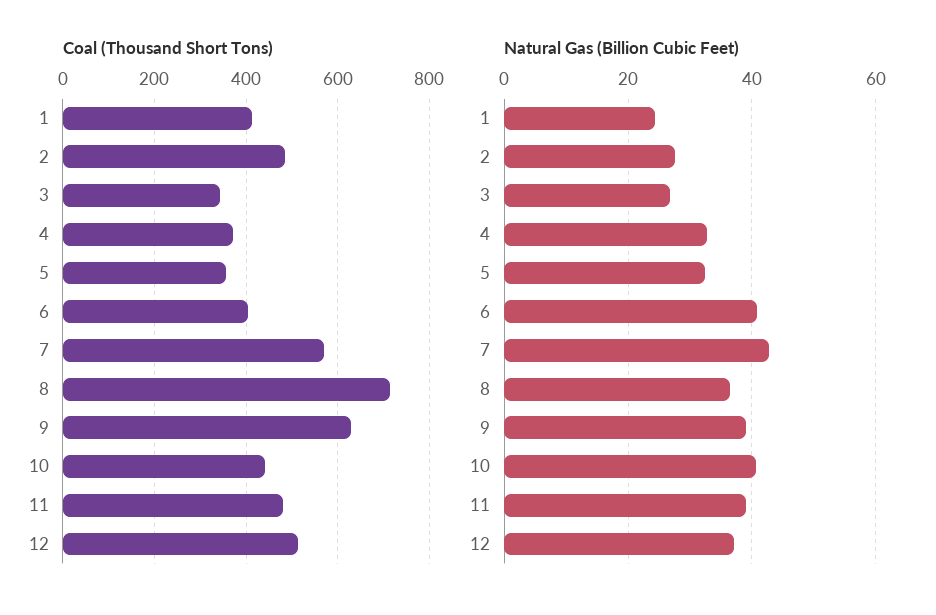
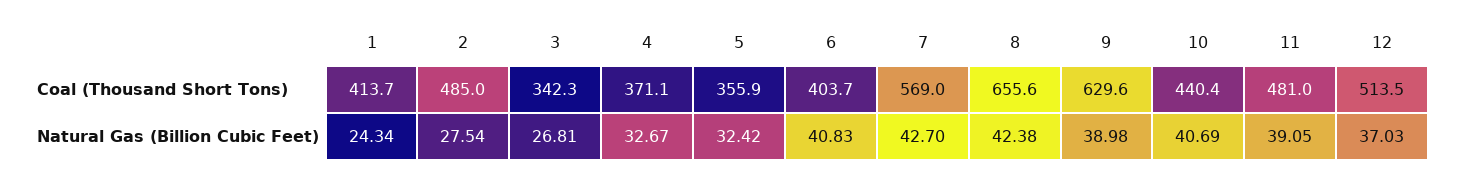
Coal (Thousand Short Tons), 8: 720 -> 655.6
Natural Gas (Billion Cubic Feet), 8: 36 -> 42.38

